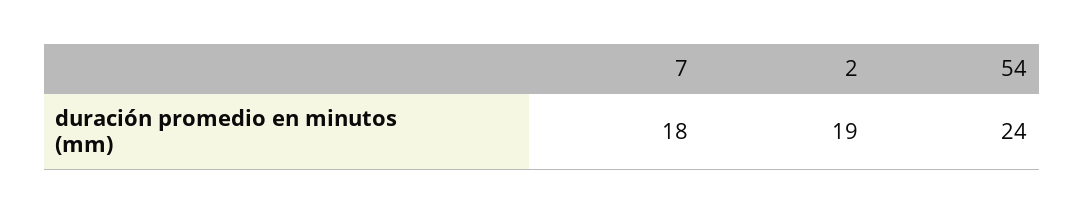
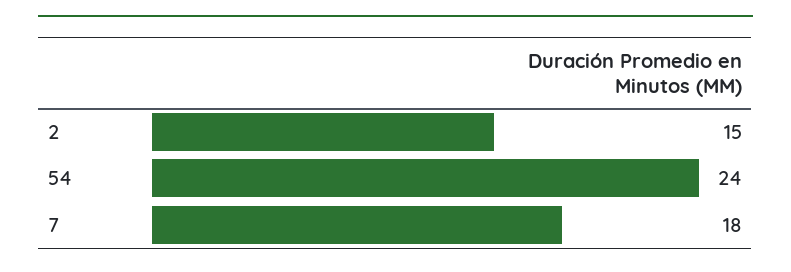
2: 19 -> 15

